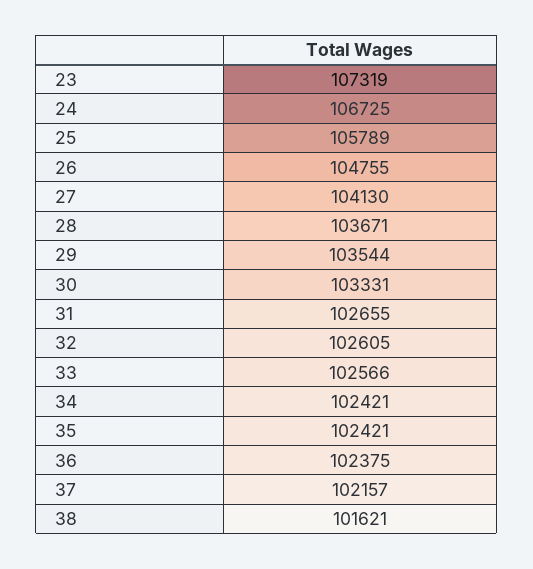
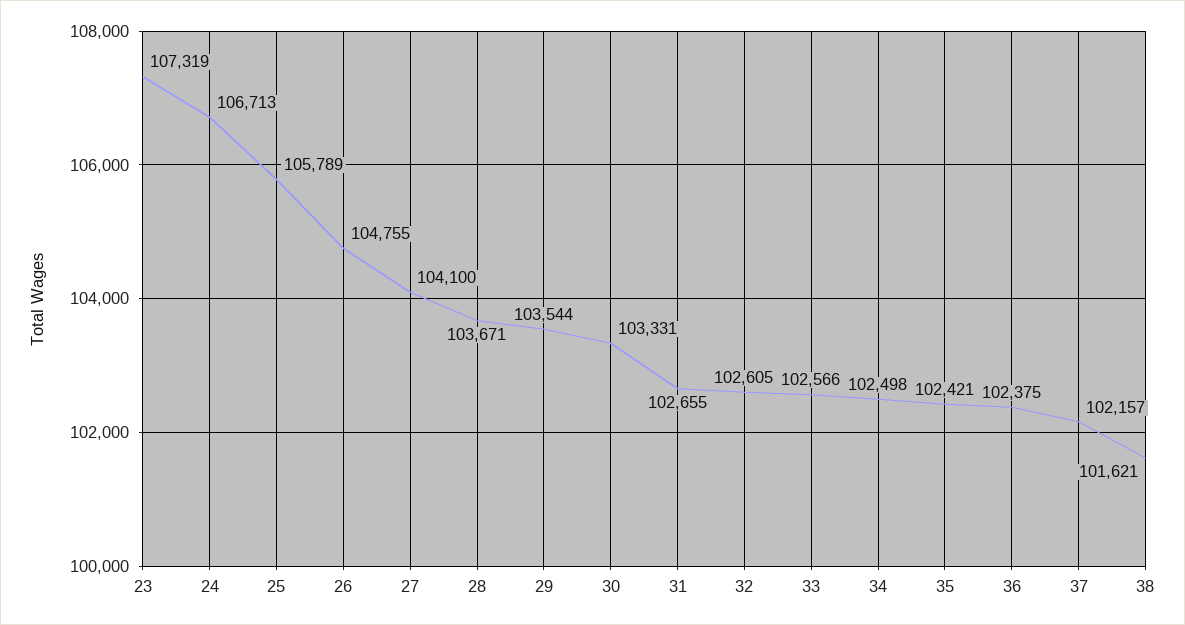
24: 106725 -> 106713
27: 104130 -> 104100
34: 102421 -> 102498

